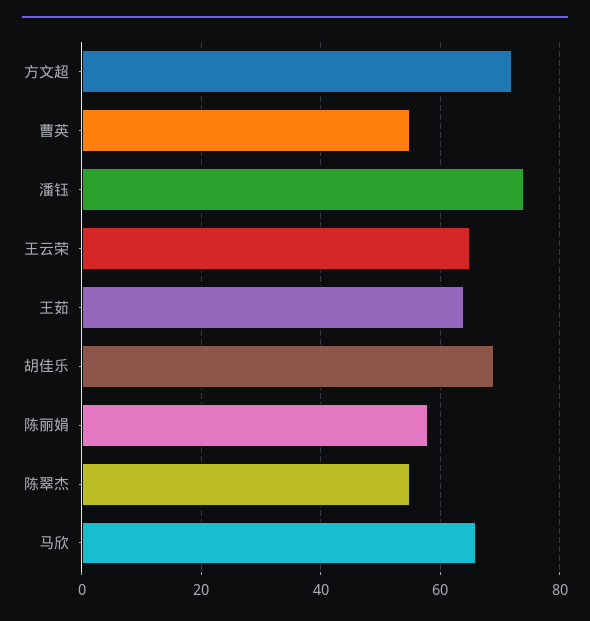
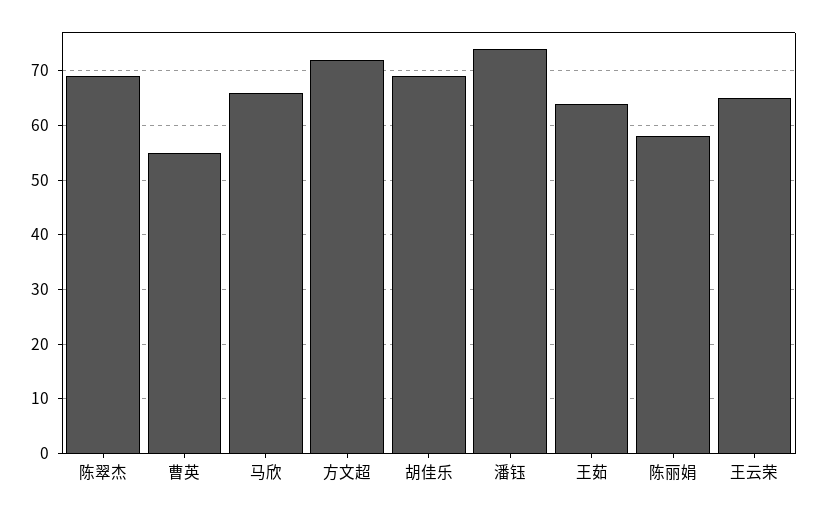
陈翠杰: 55 -> 70

